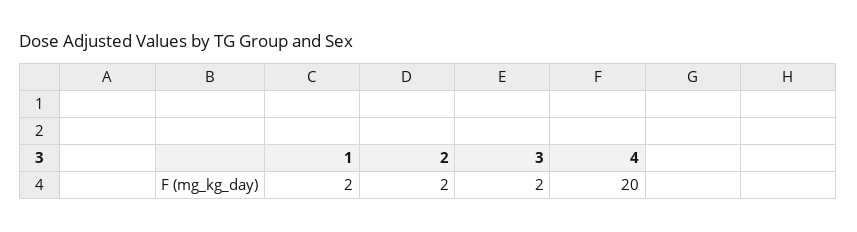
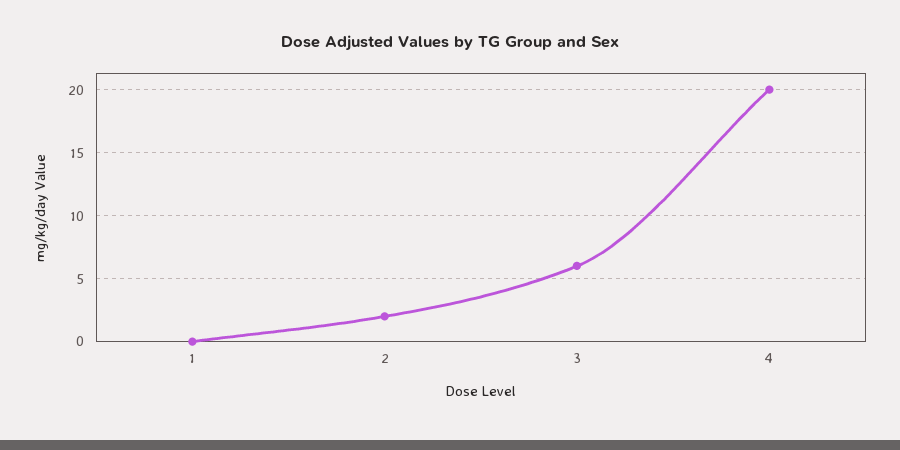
1: 2 -> 0
3: 2 -> 6

